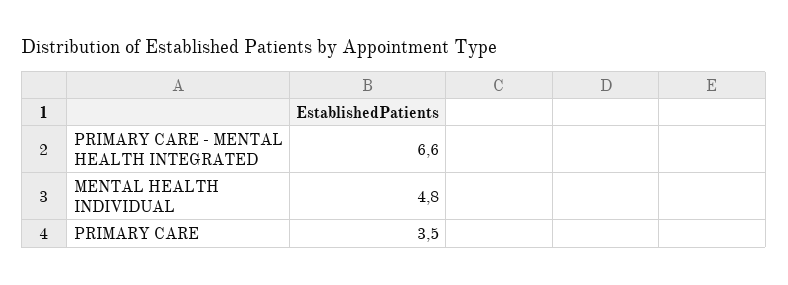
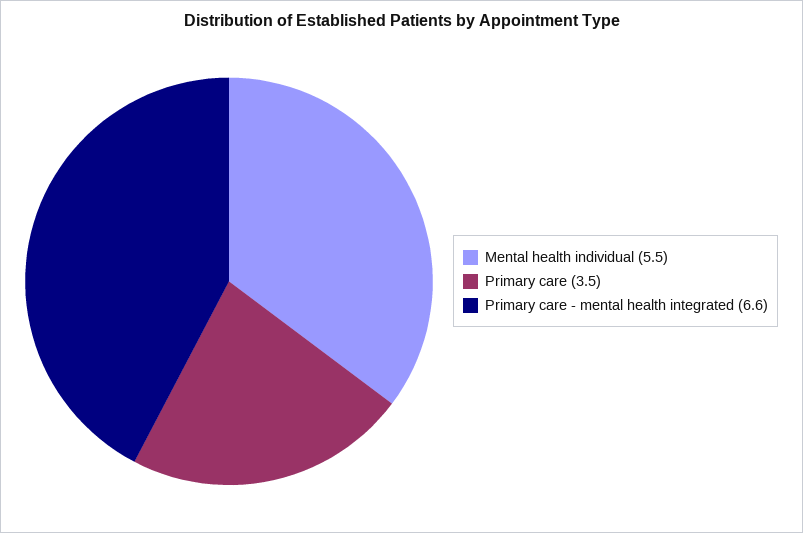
MENTAL HEALTH INDIVIDUAL: 4.8 -> 5.5

